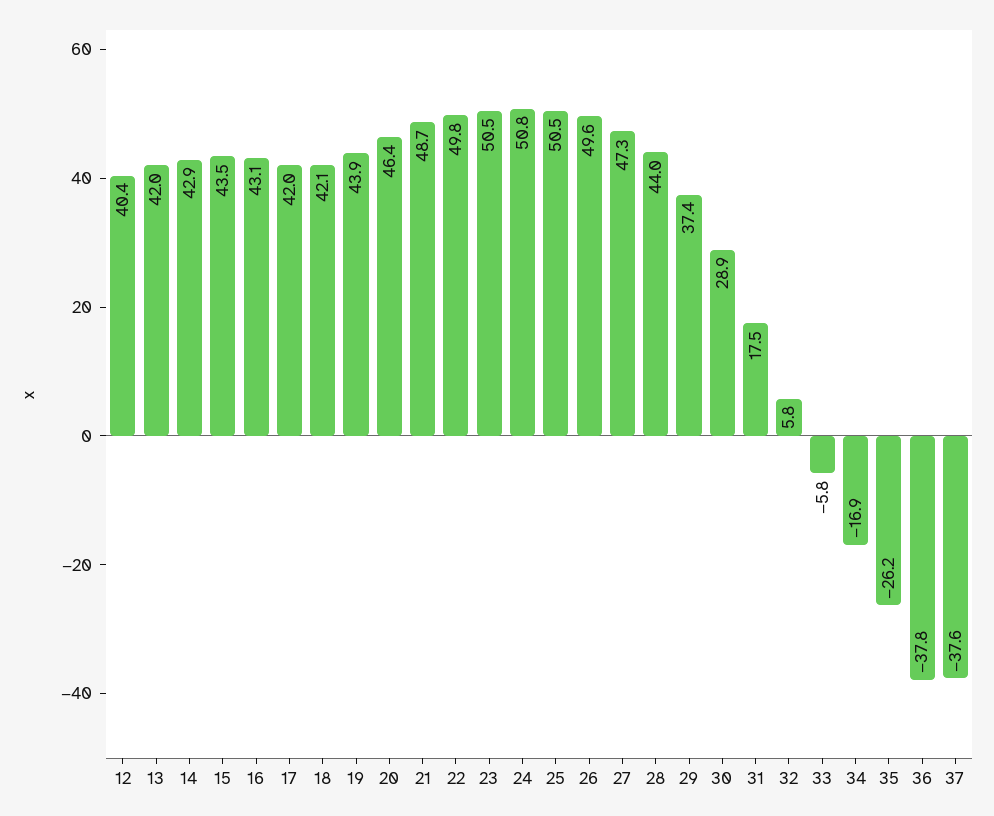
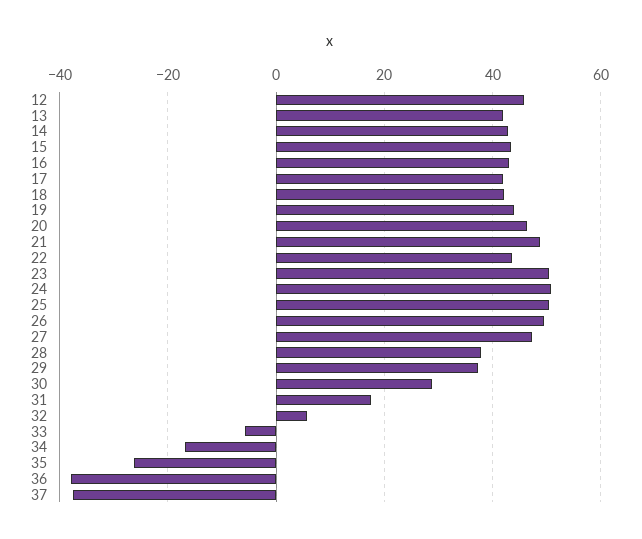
12: 40.4 -> 46
22: 49.8 -> 44
28: 44 -> 38

